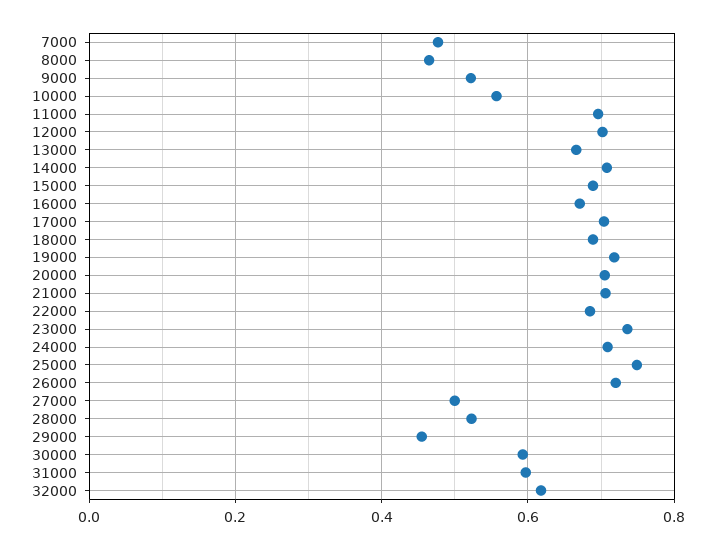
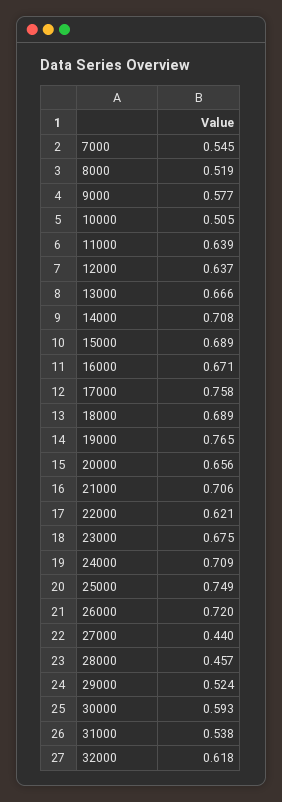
7000: 0.48 -> 0.545
8000: 0.46 -> 0.519
9000: 0.52 -> 0.577
10000: 0.56 -> 0.505
11000: 0.7 -> 0.639
12000: 0.7 -> 0.637
17000: 0.7 -> 0.758
19000: 0.72 -> 0.765
20000: 0.7 -> 0.656
22000: 0.68 -> 0.621
23000: 0.74 -> 0.675
27000: 0.5 -> 0.44
28000: 0.52 -> 0.457
29000: 0.46 -> 0.524
31000: 0.6 -> 0.538

